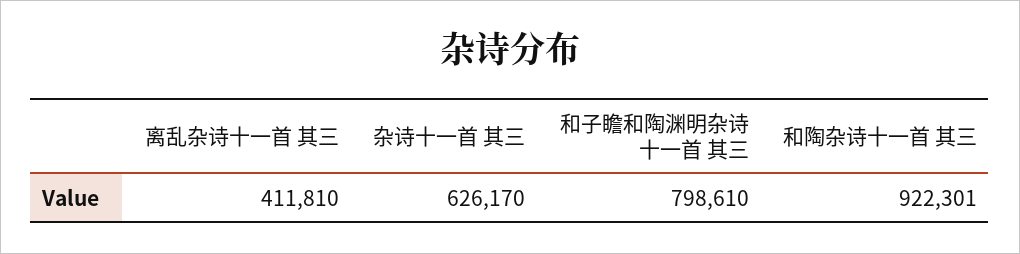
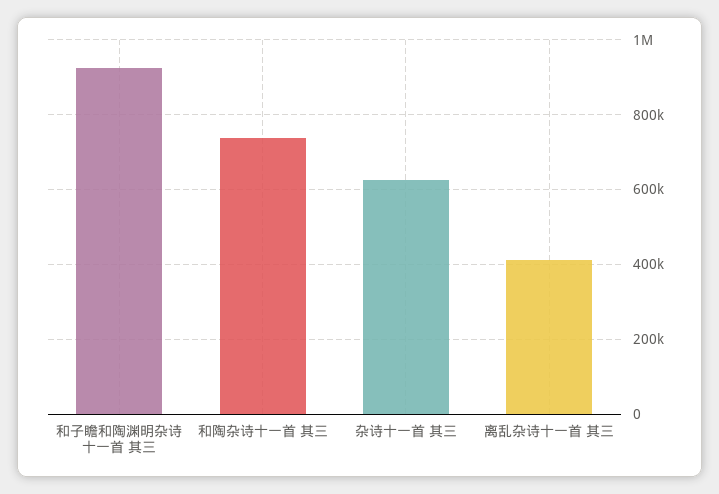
和子瞻和陶渊明杂诗十一首 其三: 798610 -> 920000
和陶杂诗十一首 其三: 922301 -> 740000

